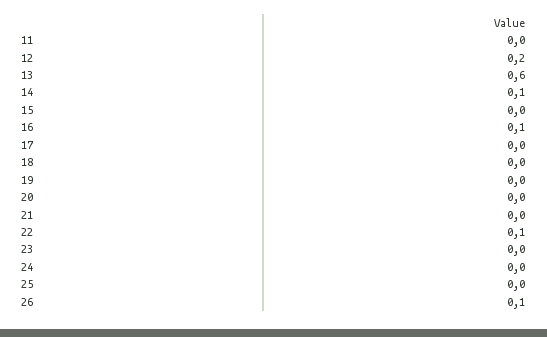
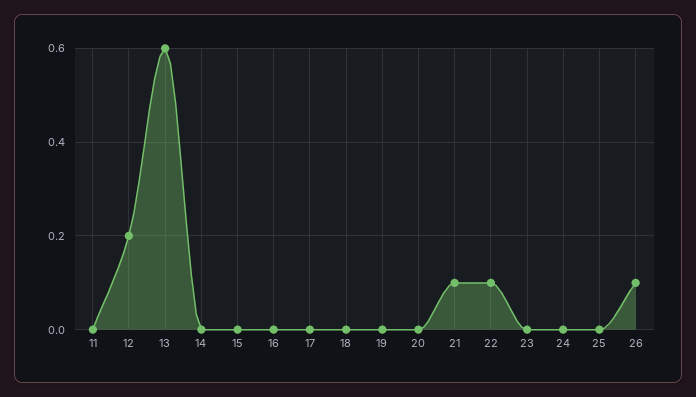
14: 0.1 -> 0
16: 0.1 -> 0
21: 0 -> 0.1

